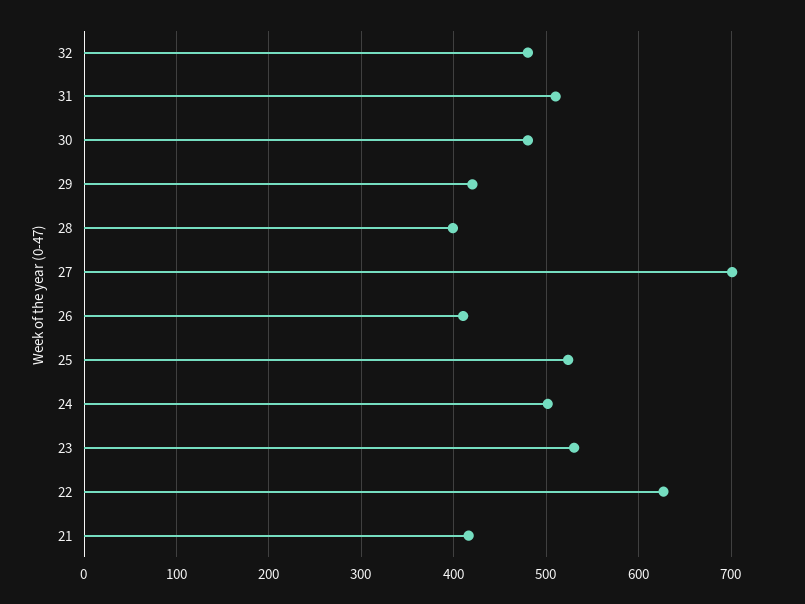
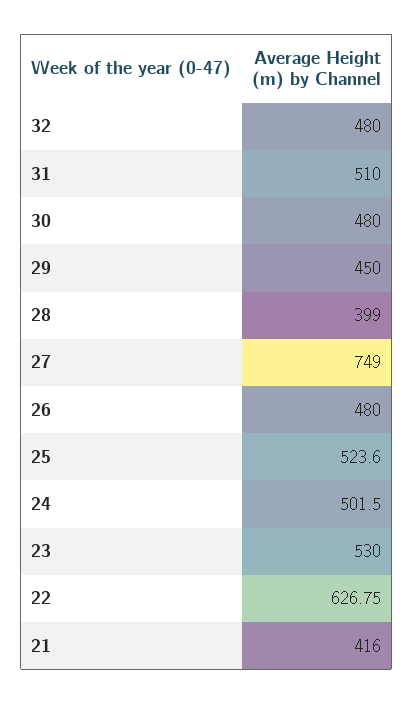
29: 420 -> 450
27: 700 -> 749
26: 410 -> 480

